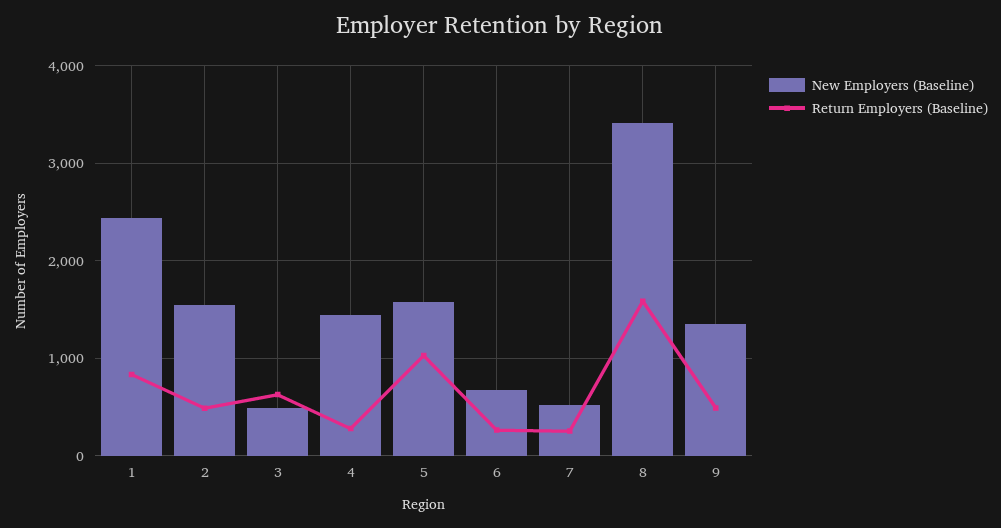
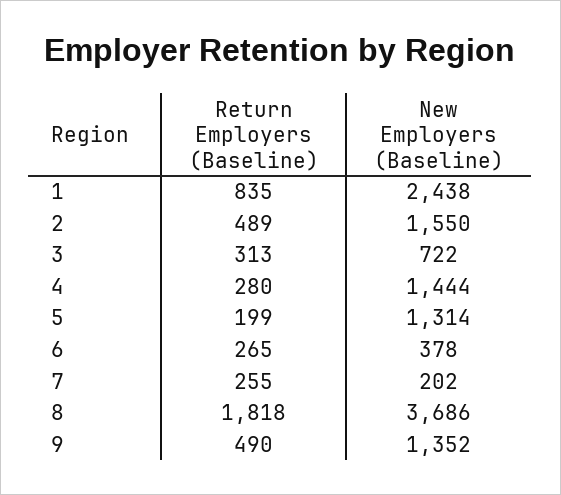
New Employers (Baseline), 3: 500 -> 722
Return Employers (Baseline), 3: 600 -> 313
New Employers (Baseline), 5: 1600 -> 1314
Return Employers (Baseline), 5: 1000 -> 199
New Employers (Baseline), 6: 700 -> 378
New Employers (Baseline), 7: 500 -> 202
New Employers (Baseline), 8: 3400 -> 3686
Return Employers (Baseline), 8: 1600 -> 1818

